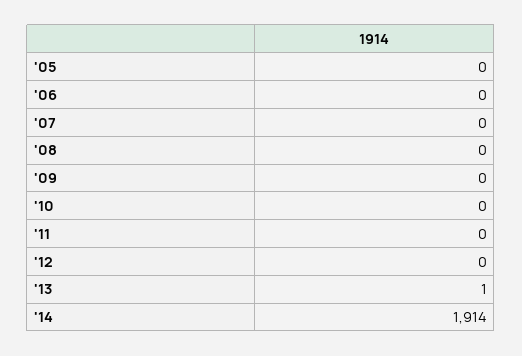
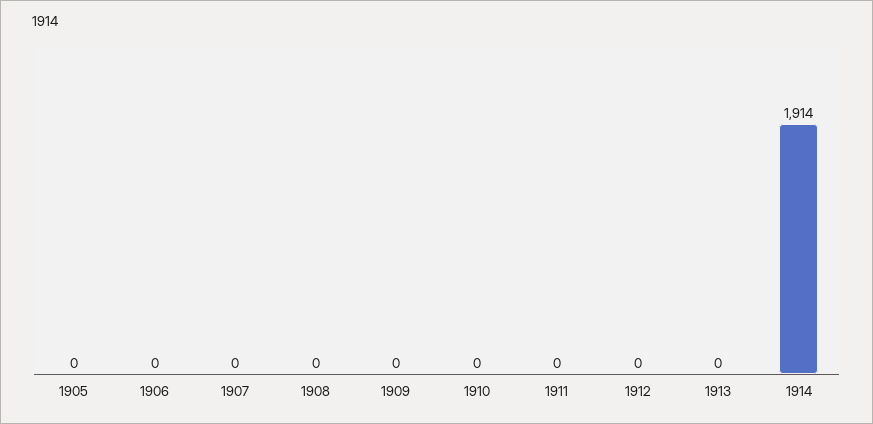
'13: 1 -> 0

